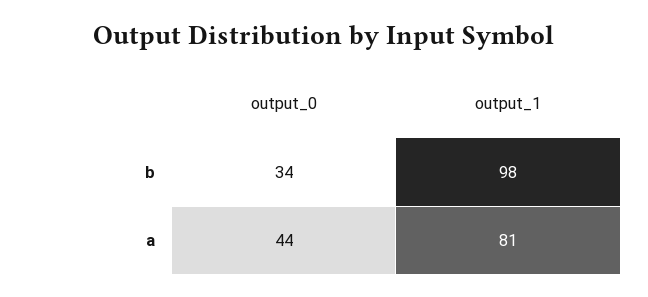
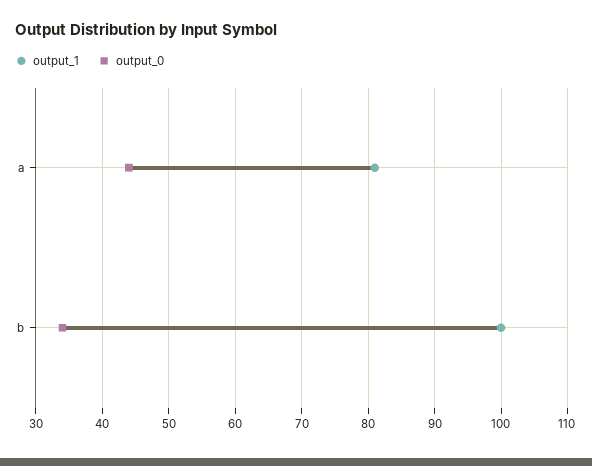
output_1, b: 98 -> 100

